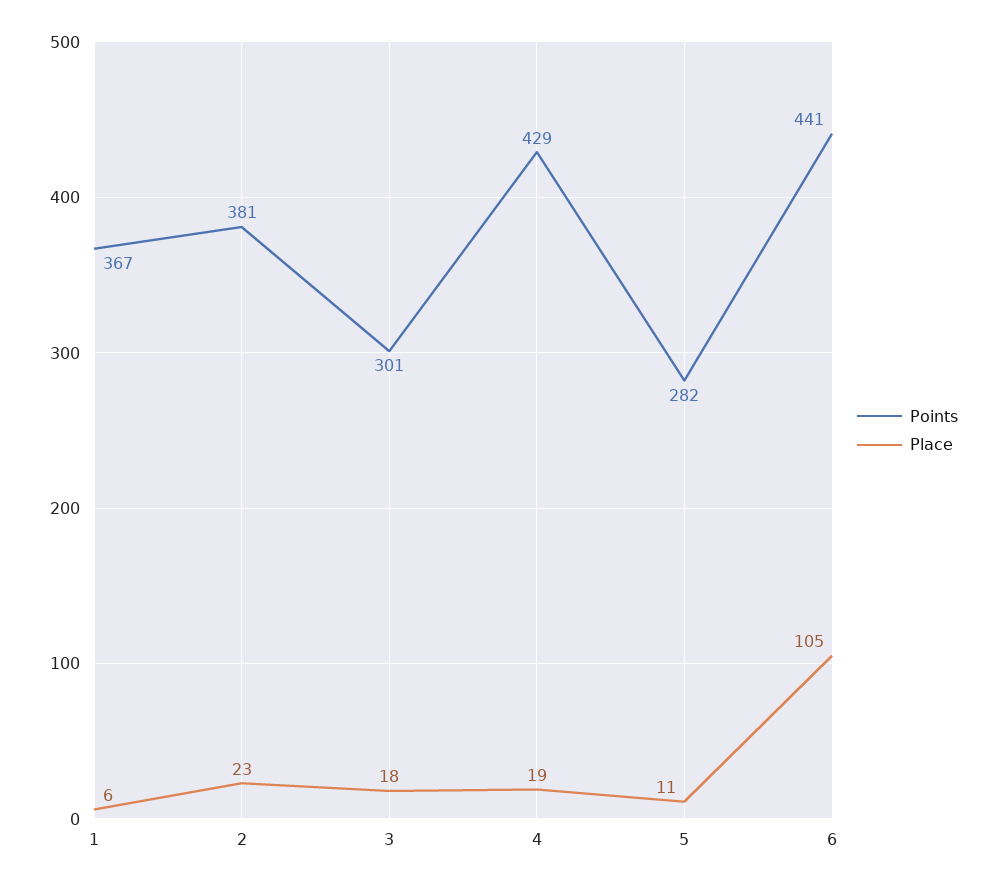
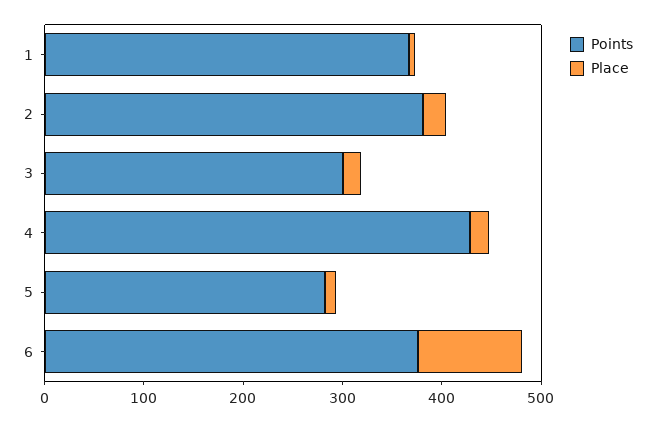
Points, 6: 441 -> 380

